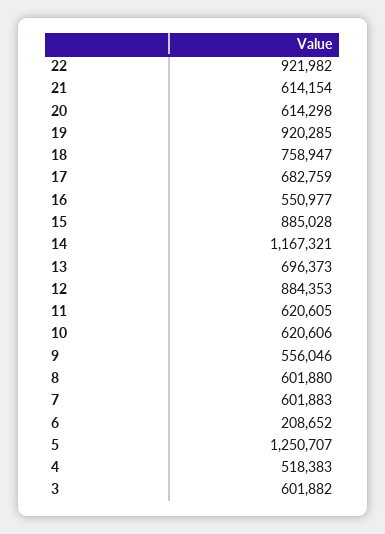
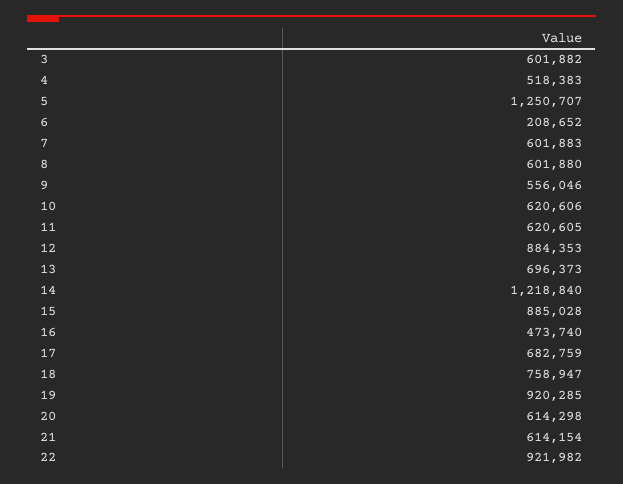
16: 550977 -> 473740
14: 1167321 -> 1218840

